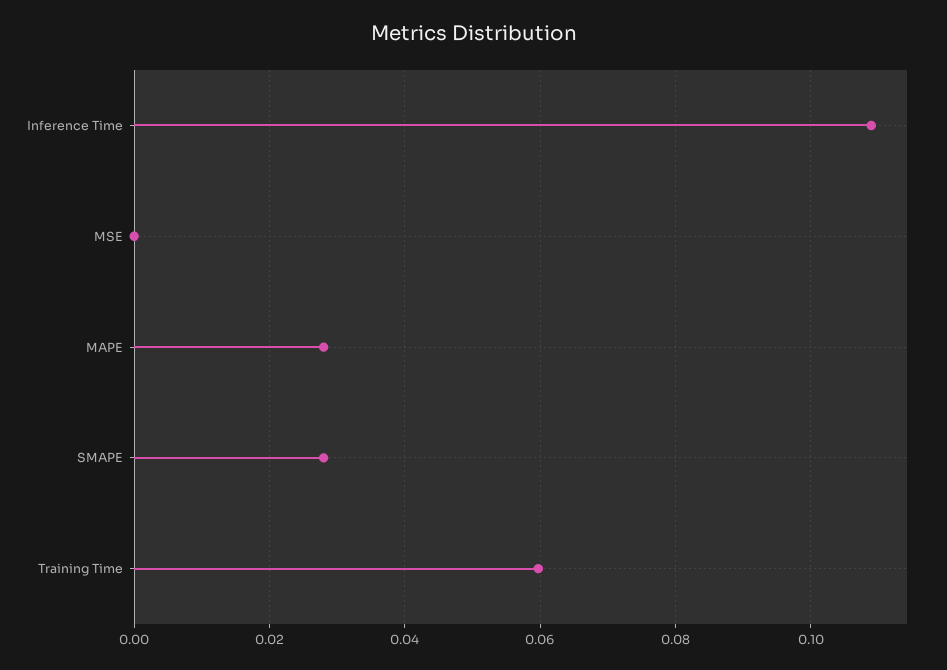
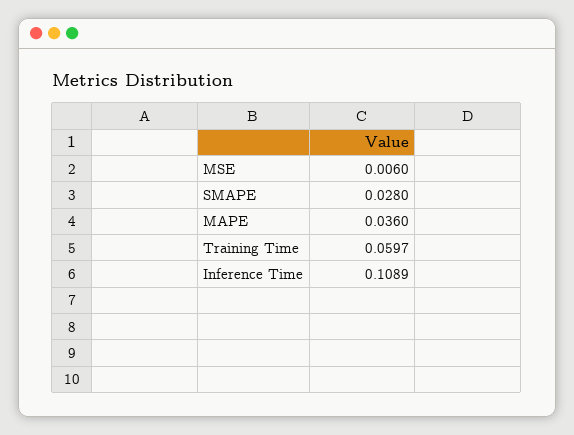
MSE: 0 -> 0.006
MAPE: 0.028 -> 0.036

